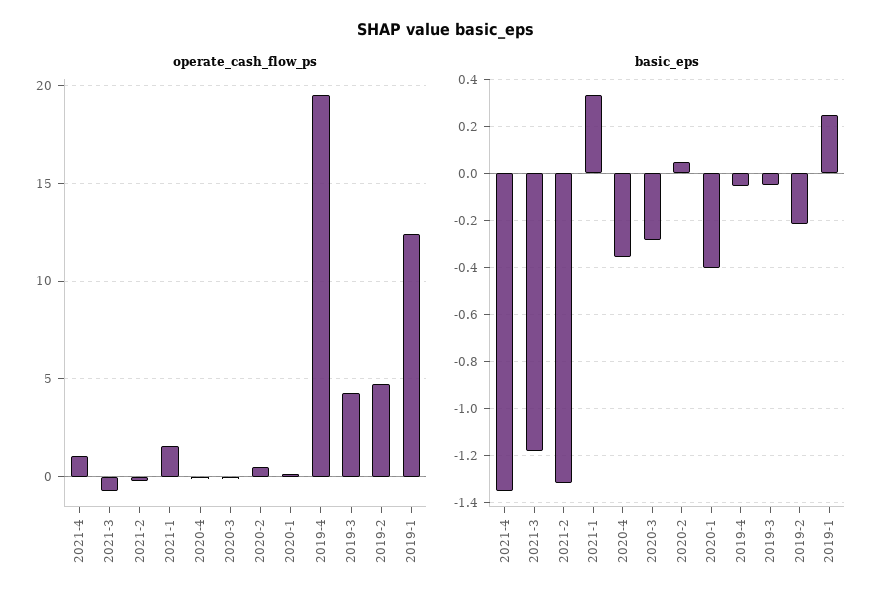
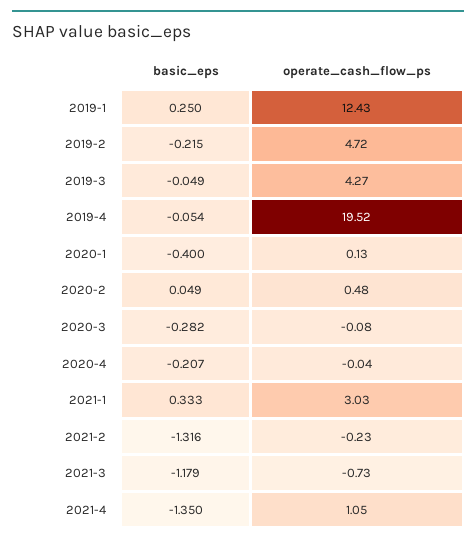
operate_cash_flow_ps, 2021-1: 1.5 -> 3.03
basic_eps, 2020-4: -0.35 -> -0.207

